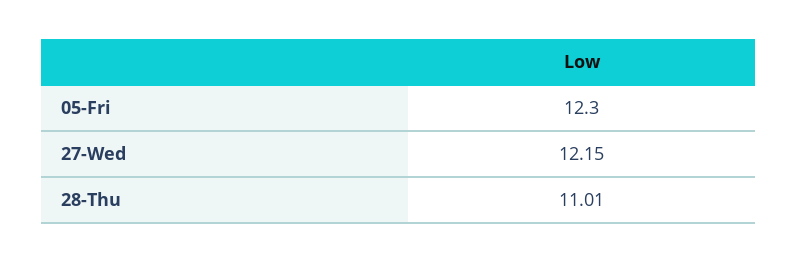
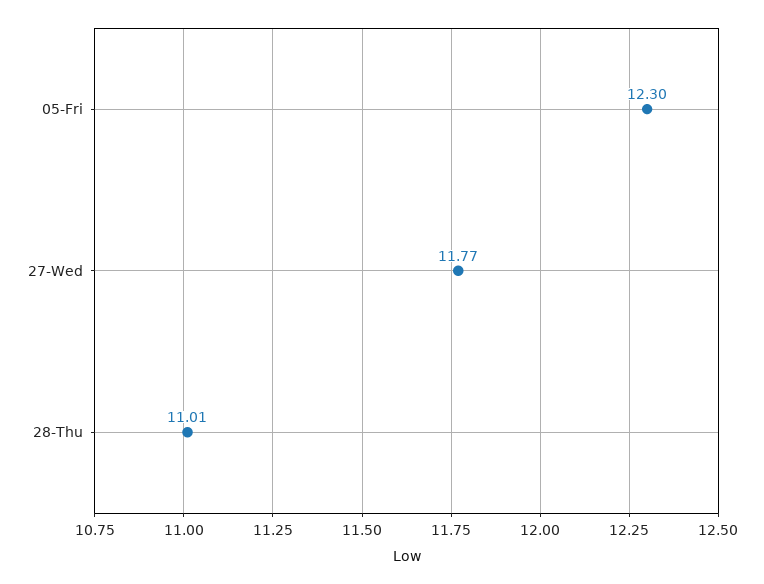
27-Wed: 12.15 -> 11.77

